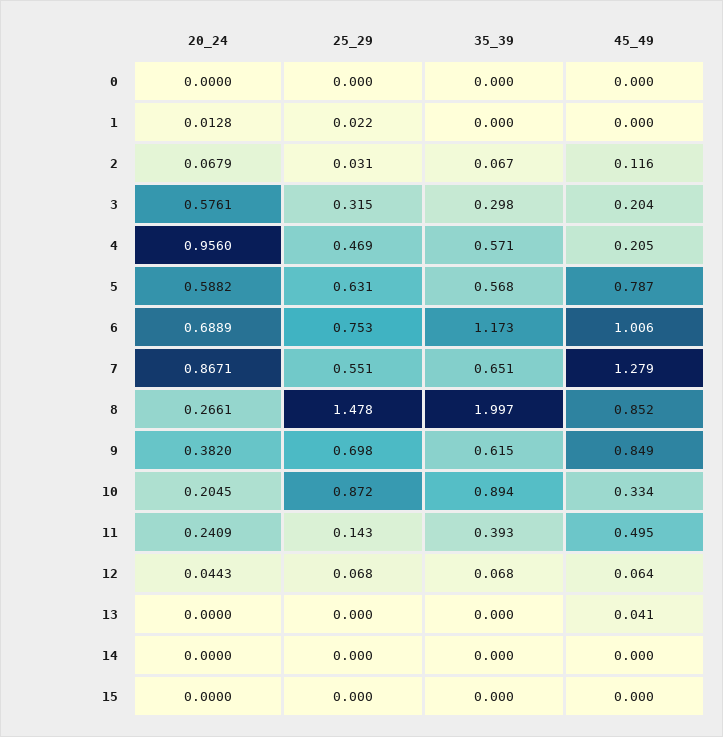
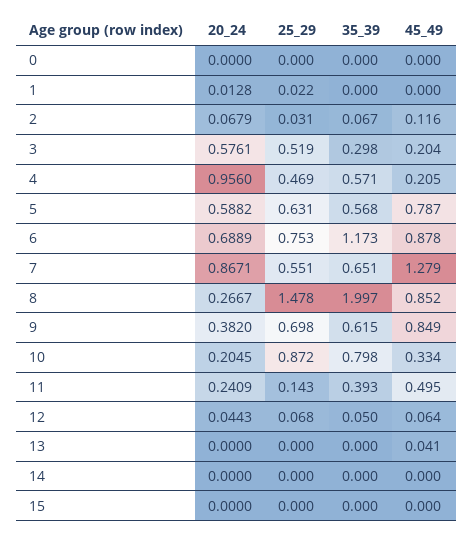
25_29, 3: 0.315 -> 0.519
45_49, 6: 1.006 -> 0.878
20_24, 8: 0.2661 -> 0.2667
35_39, 10: 0.894 -> 0.798
35_39, 12: 0.068 -> 0.05

